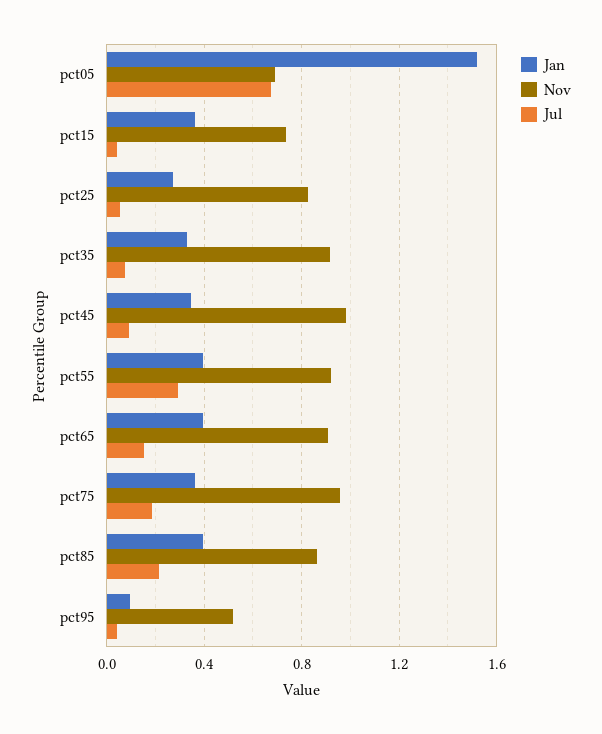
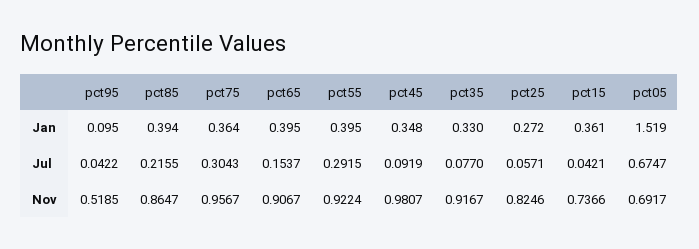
Jul, pct75: 0.2 -> 0.3043

